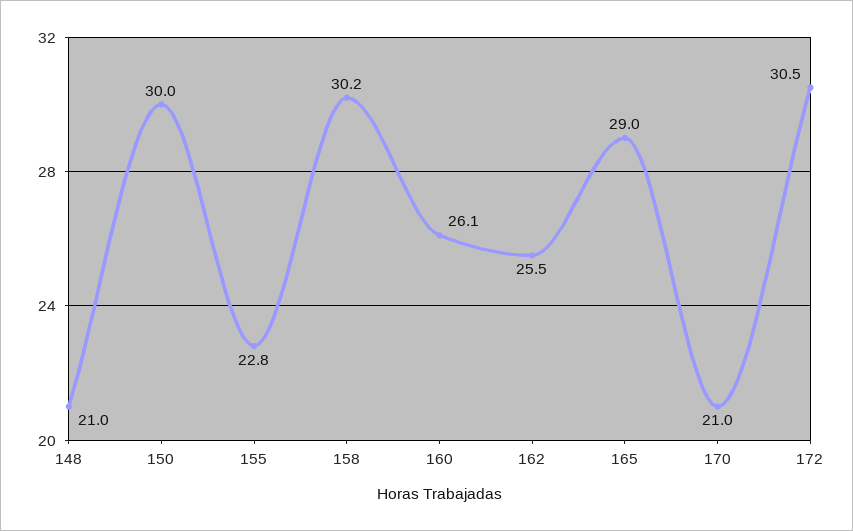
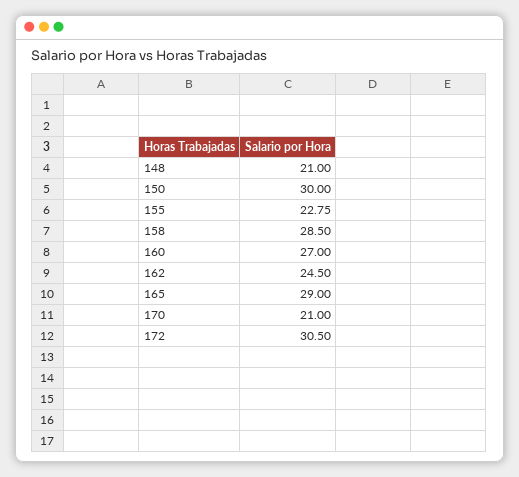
158: 30.2 -> 28.5
160: 26.1 -> 27
162: 25.5 -> 24.5

